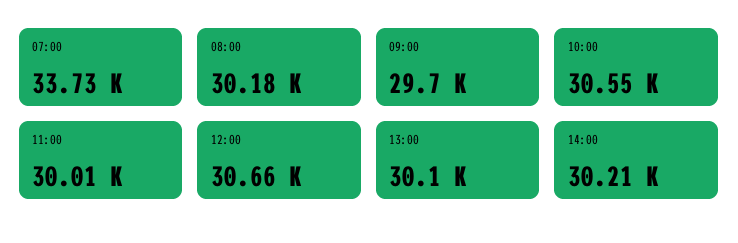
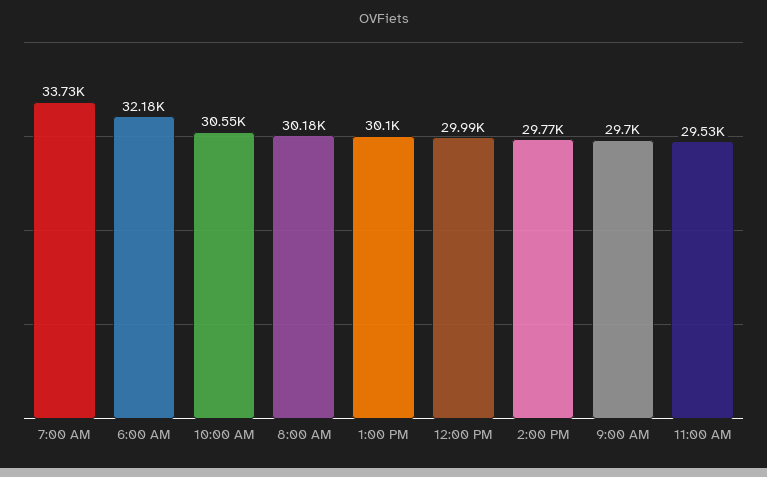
11:00: 30010 -> 29530
12:00: 30660 -> 29990
14:00: 30210 -> 29770
6:00 AM: none -> 32180

